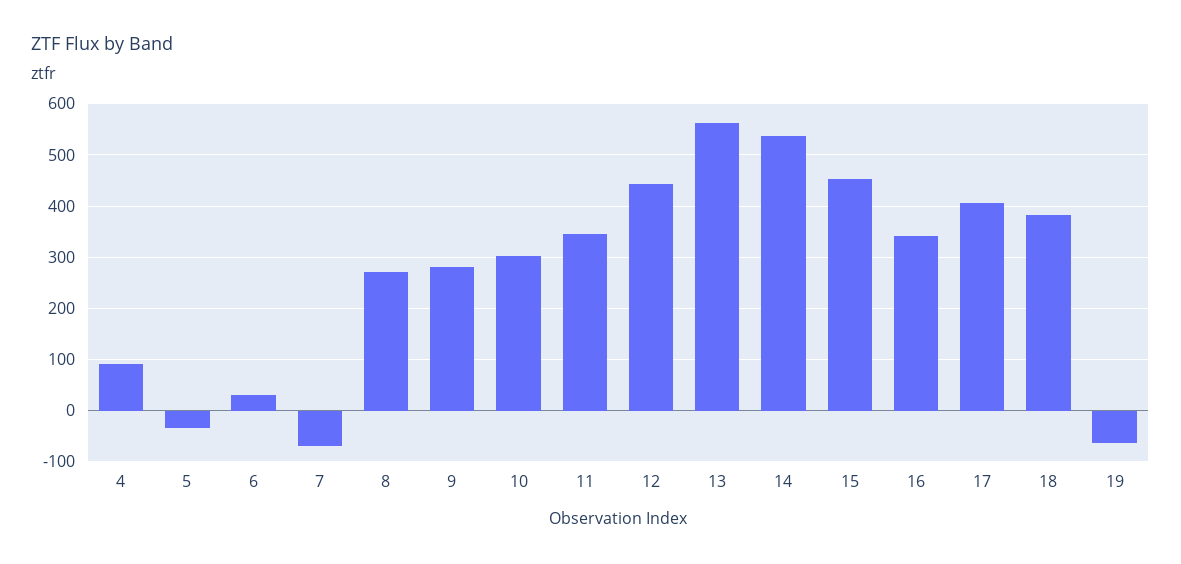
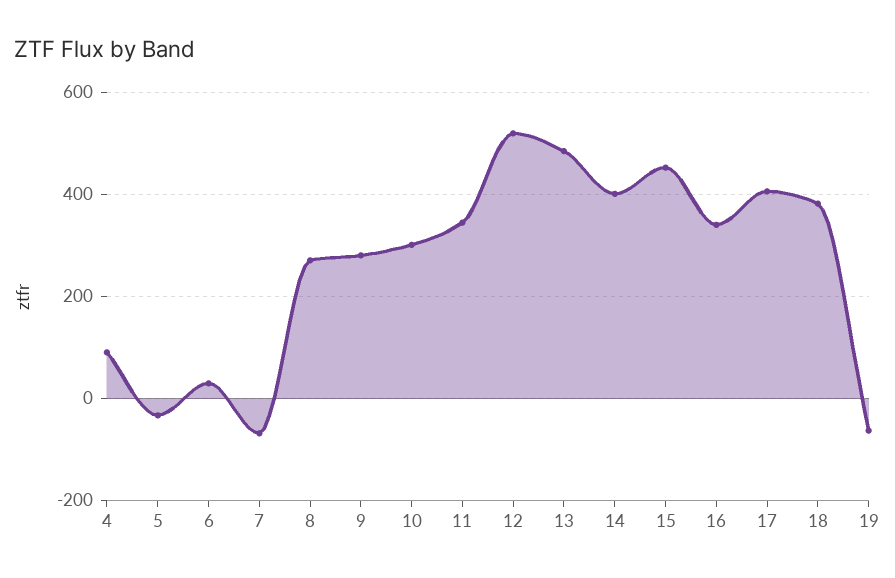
12: 440 -> 520
13: 560 -> 480
14: 540 -> 400

